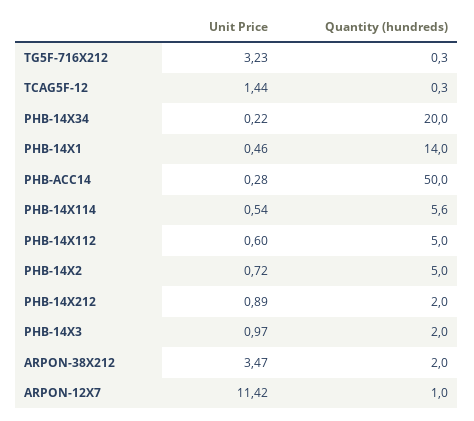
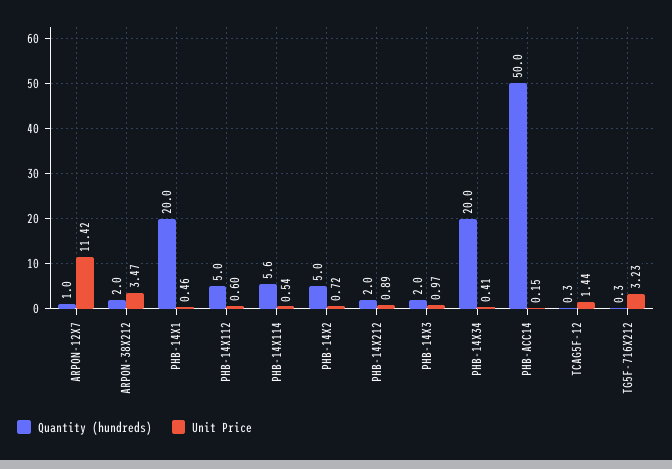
Unit Price, PHB-14X34: 0.22 -> 0.41
Quantity (hundreds), PHB-14X1: 14 -> 20
Unit Price, PHB-ACC14: 0.28 -> 0.15

